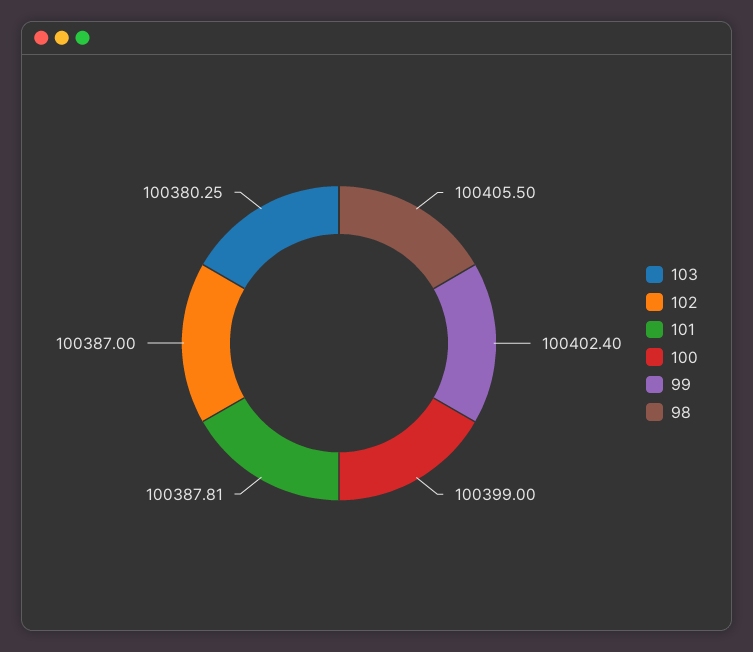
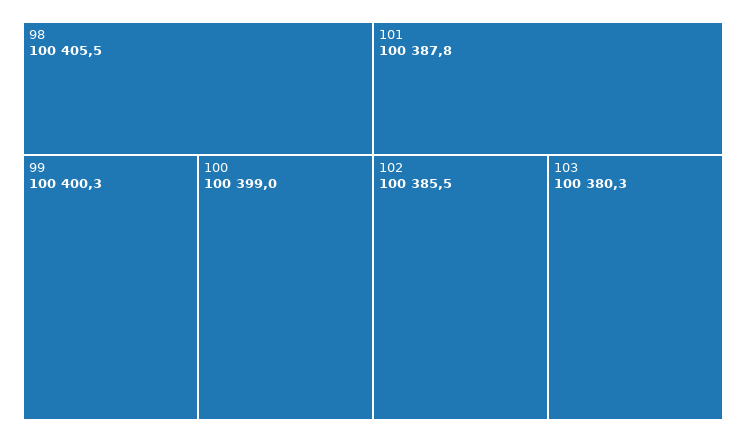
102: 100387 -> 100385.5
99: 100402.4 -> 100400.3

